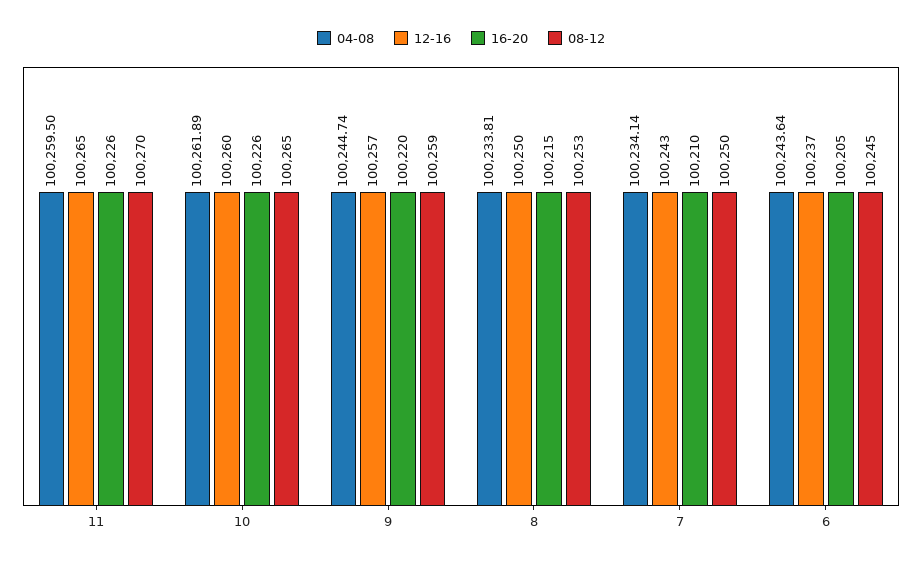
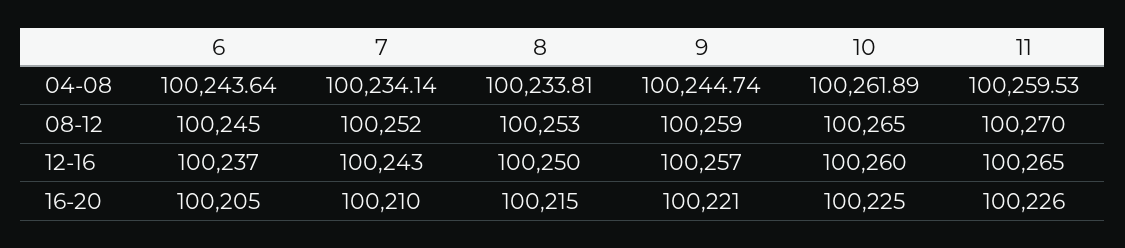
04-08, 11: 100259.5 -> 100259.53
16-20, 10: 100226 -> 100225
16-20, 9: 100220 -> 100221
08-12, 7: 100250 -> 100252

